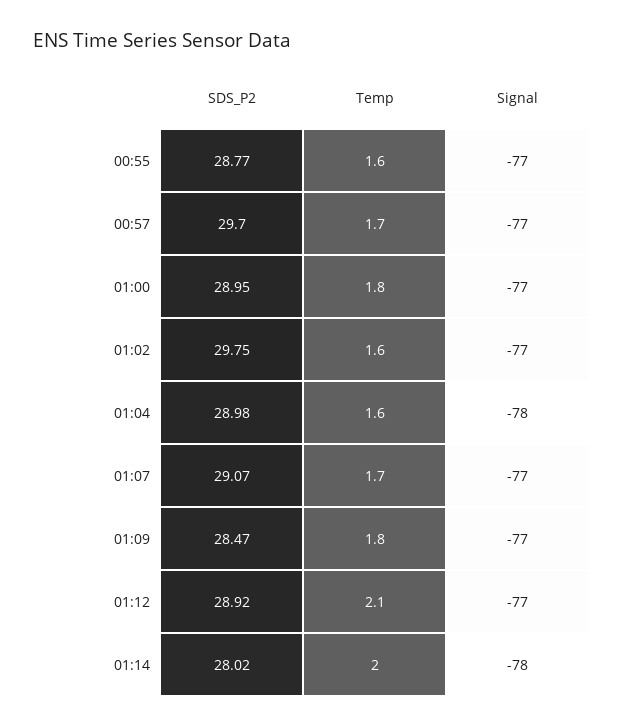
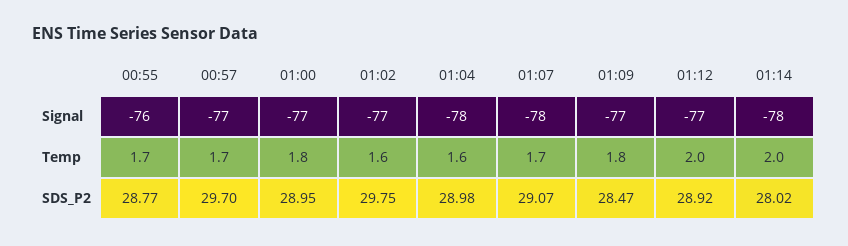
Temp, 00:55: 1.6 -> 1.7
Signal, 00:55: -77 -> -76
Signal, 01:07: -77 -> -78
Temp, 01:12: 2.1 -> 2

